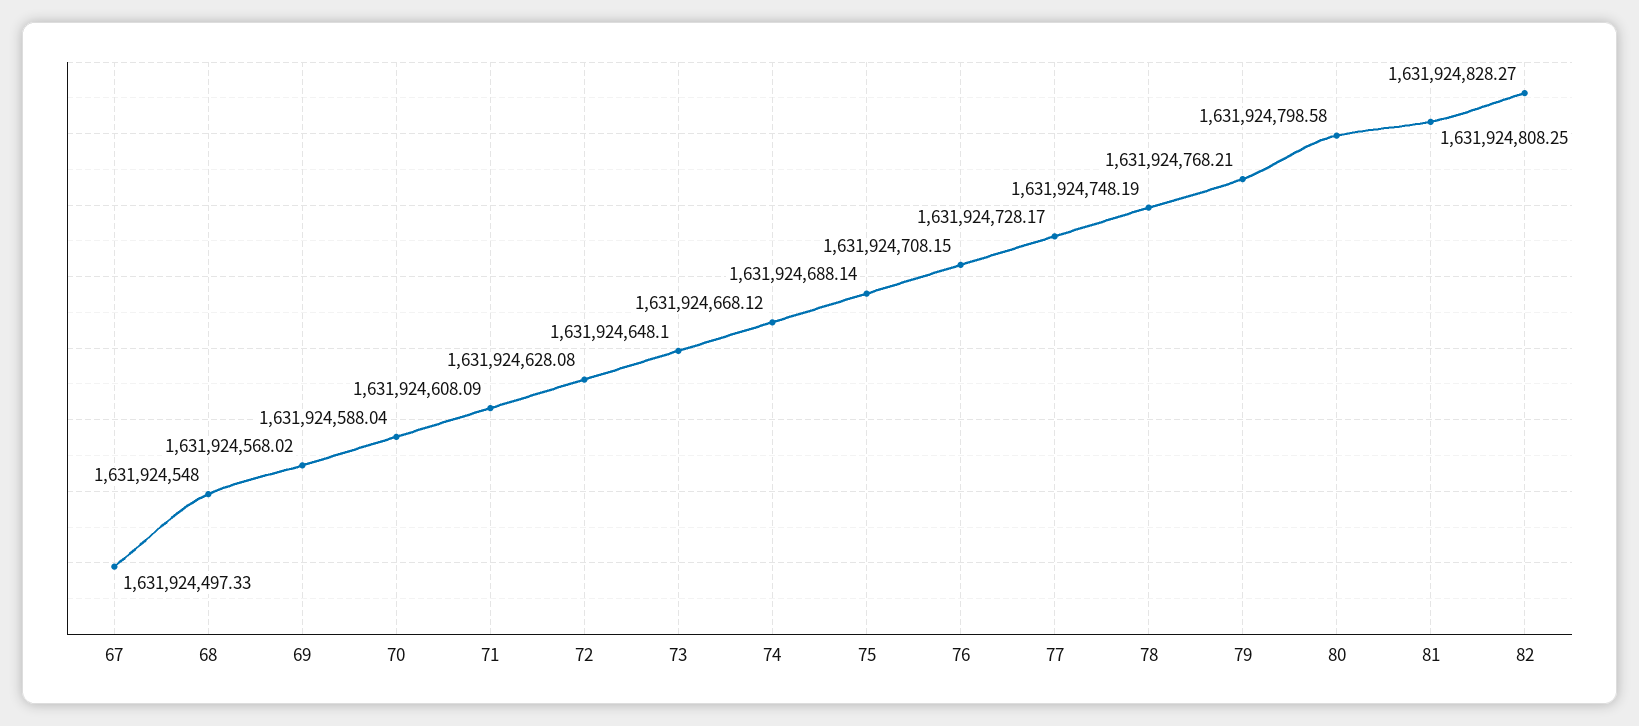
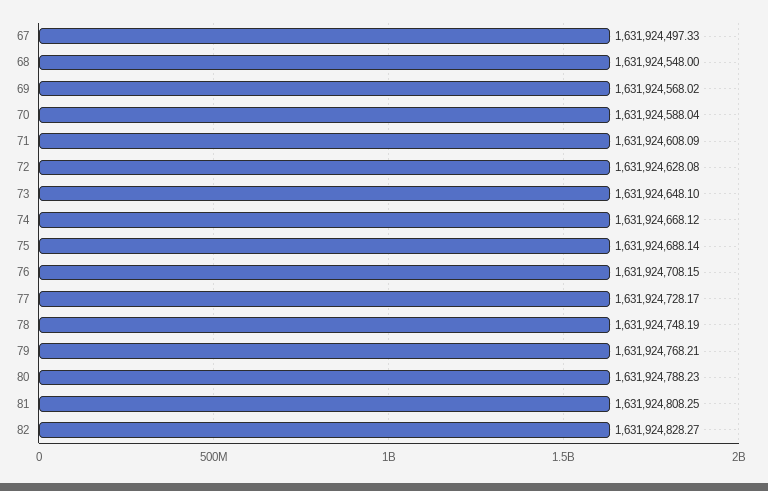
80: 1631924798.58 -> 1631924788.23

